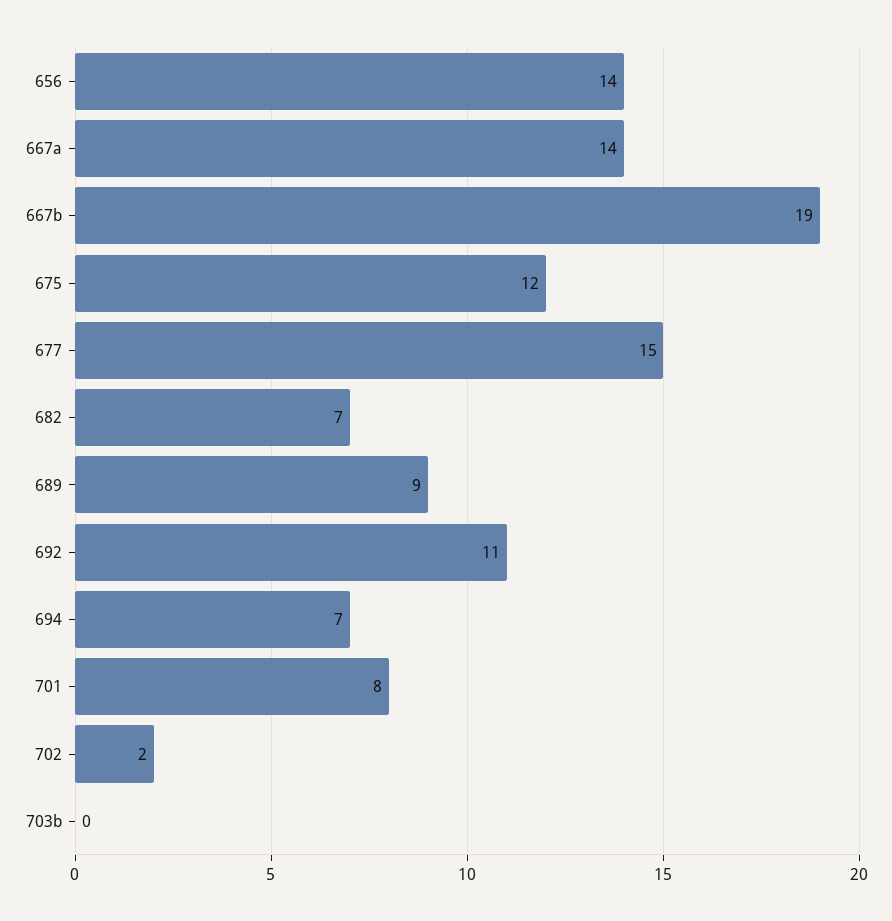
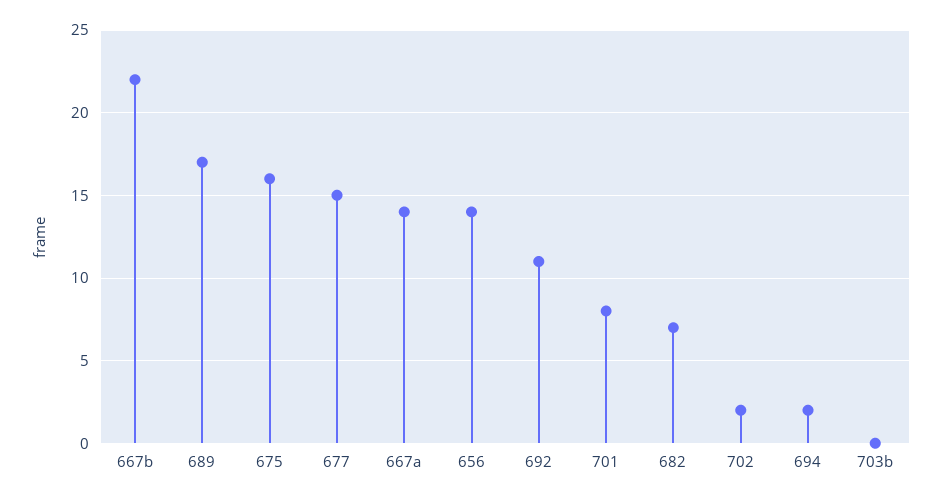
667b: 19 -> 22
675: 12 -> 16
689: 9 -> 17
694: 7 -> 2

